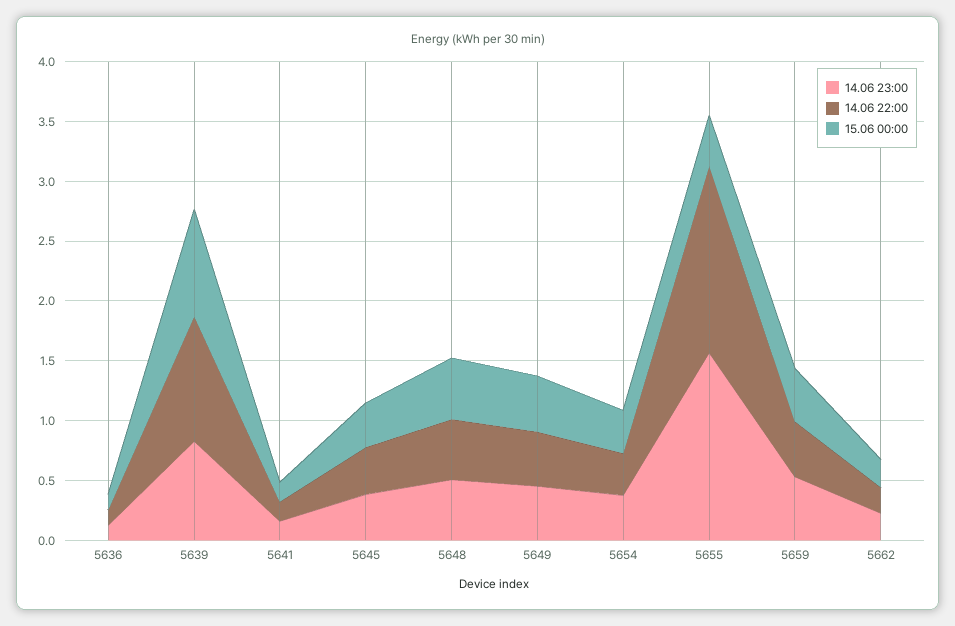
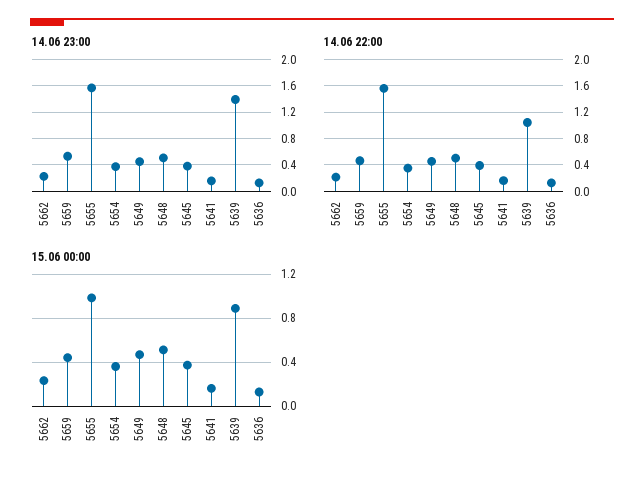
14.06 23:00, 5639: 0.8 -> 1.4
15.06 00:00, 5655: 0.4 -> 1

